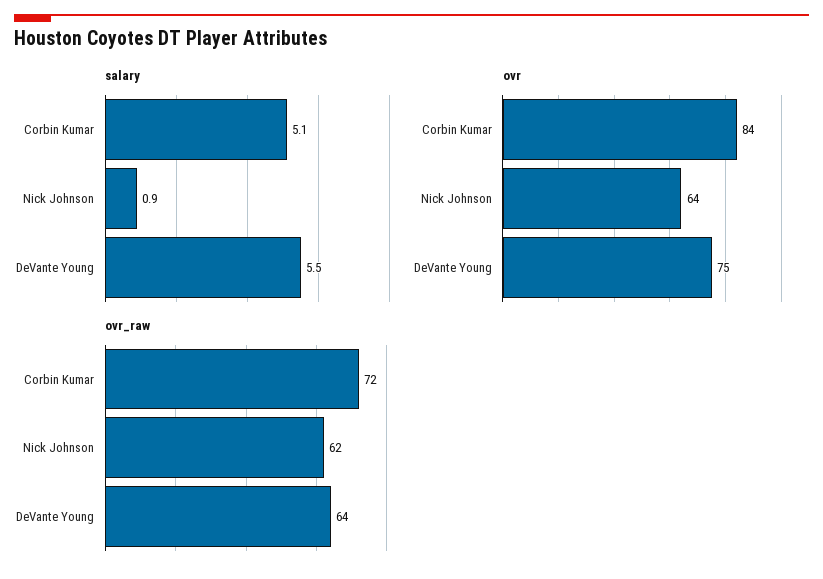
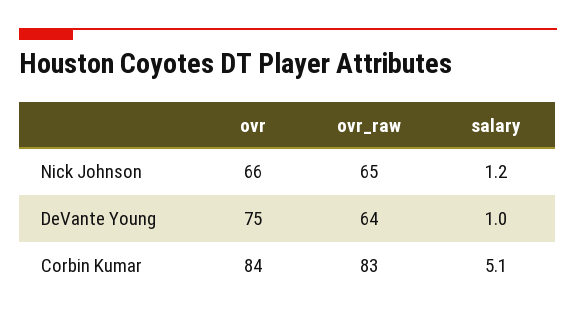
salary, Nick Johnson: 0.9 -> 1.2
salary, DeVante Young: 5.5 -> 1
ovr, Nick Johnson: 64 -> 66
ovr_raw, Corbin Kumar: 72 -> 83
ovr_raw, Nick Johnson: 62 -> 65

